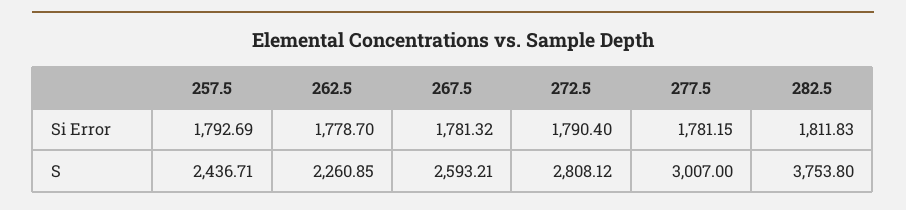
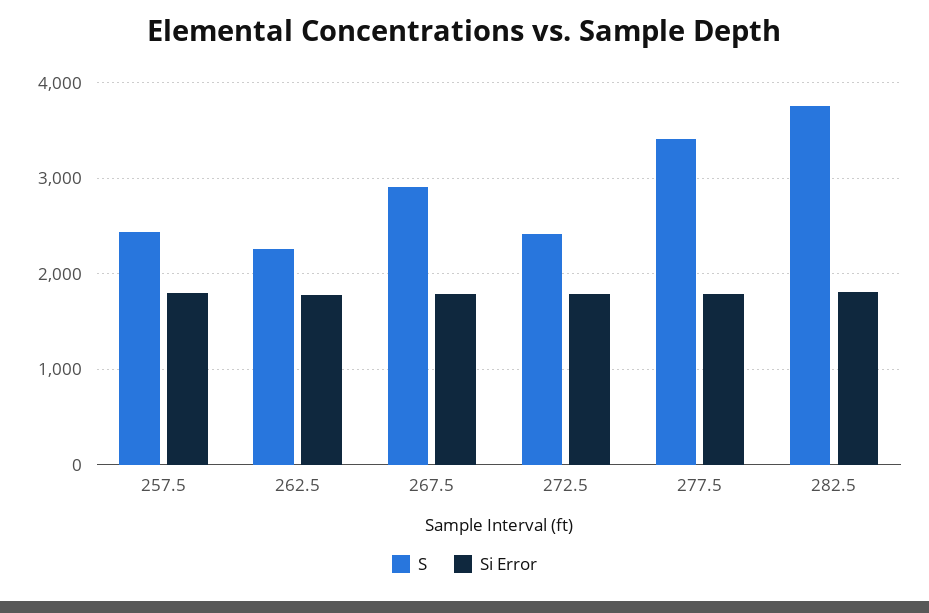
S, 267.5: 2593.21 -> 2900
S, 272.5: 2808.12 -> 2400
S, 277.5: 3007 -> 3400

